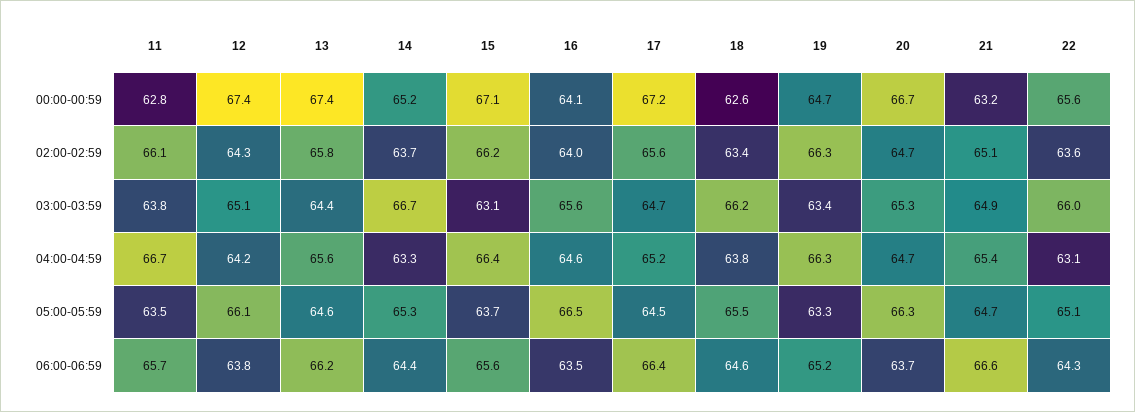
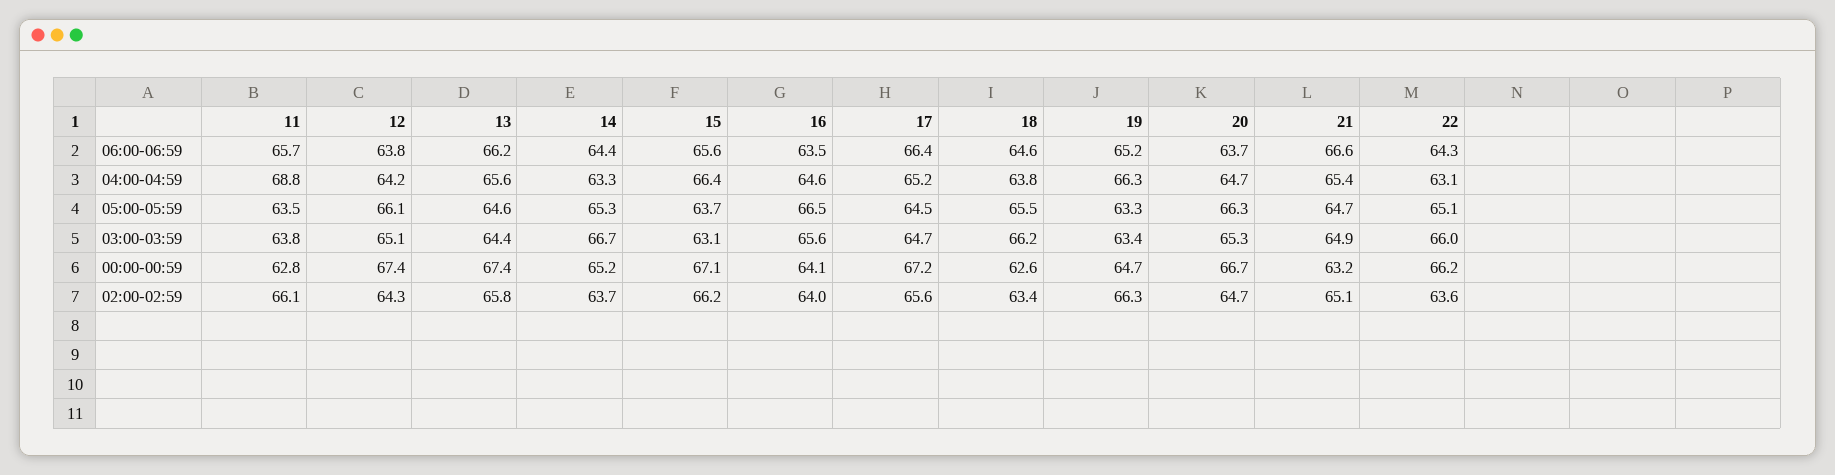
22, 00:00-00:59: 65.6 -> 66.2
11, 04:00-04:59: 66.7 -> 68.8

